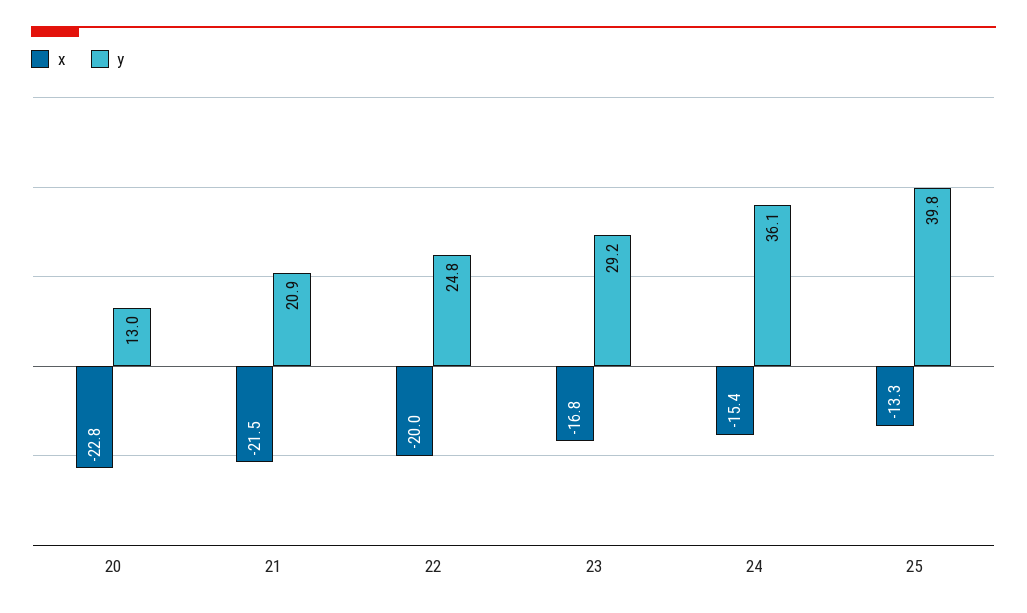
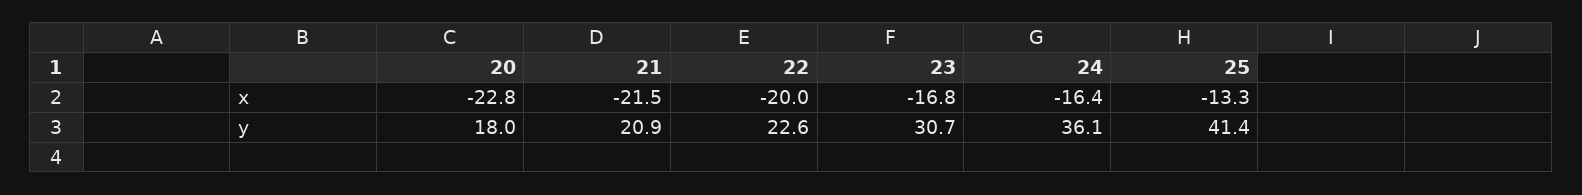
y, 20: 13 -> 18
y, 22: 24.8 -> 22.6
y, 23: 29.2 -> 30.7
x, 24: -15.4 -> -16.4
y, 25: 39.8 -> 41.4

